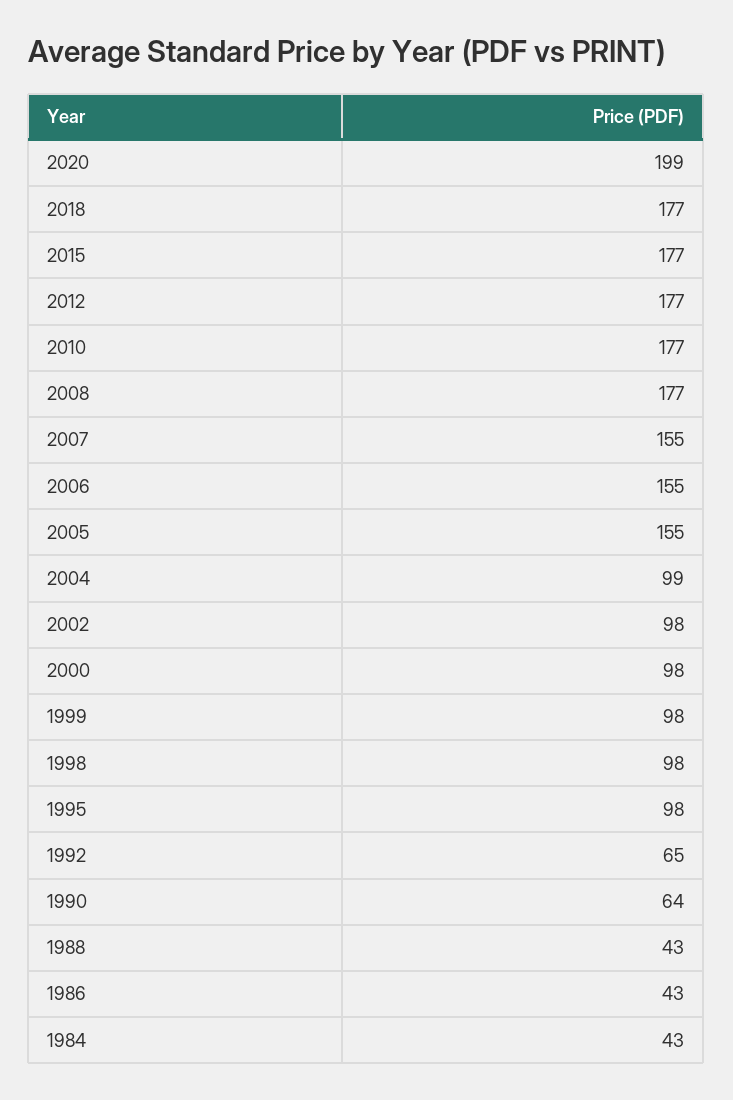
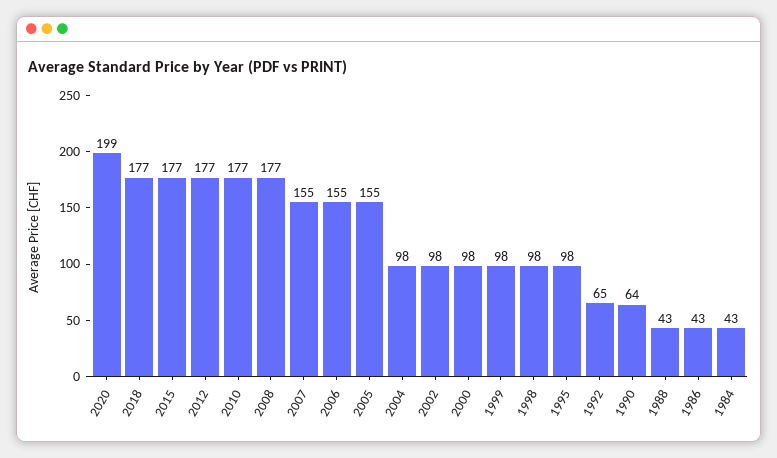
2004: 99 -> 98

